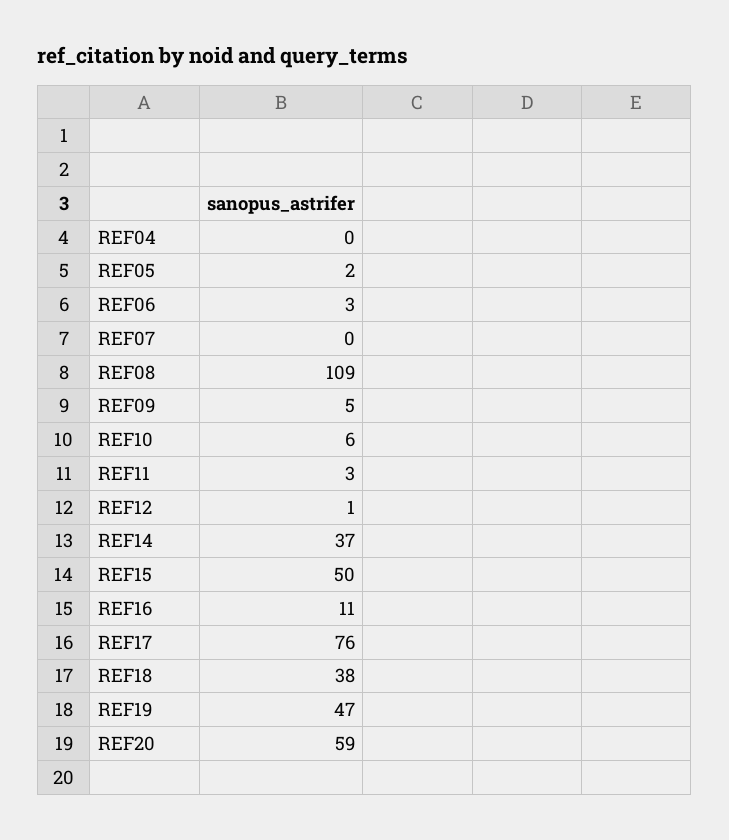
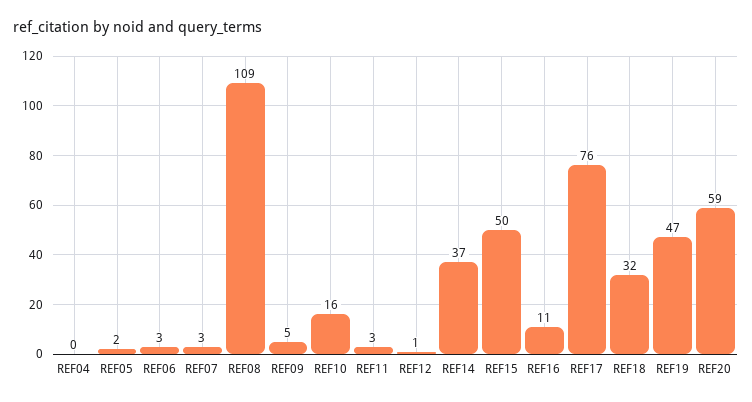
REF07: 0 -> 3
REF10: 6 -> 16
REF18: 38 -> 32

